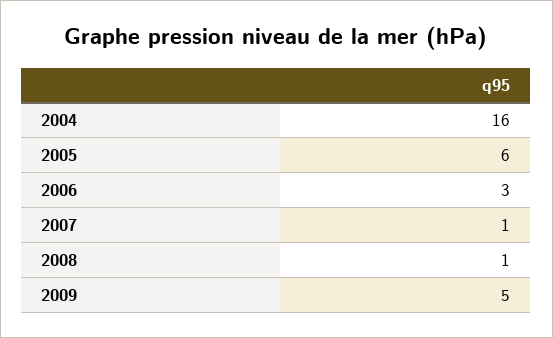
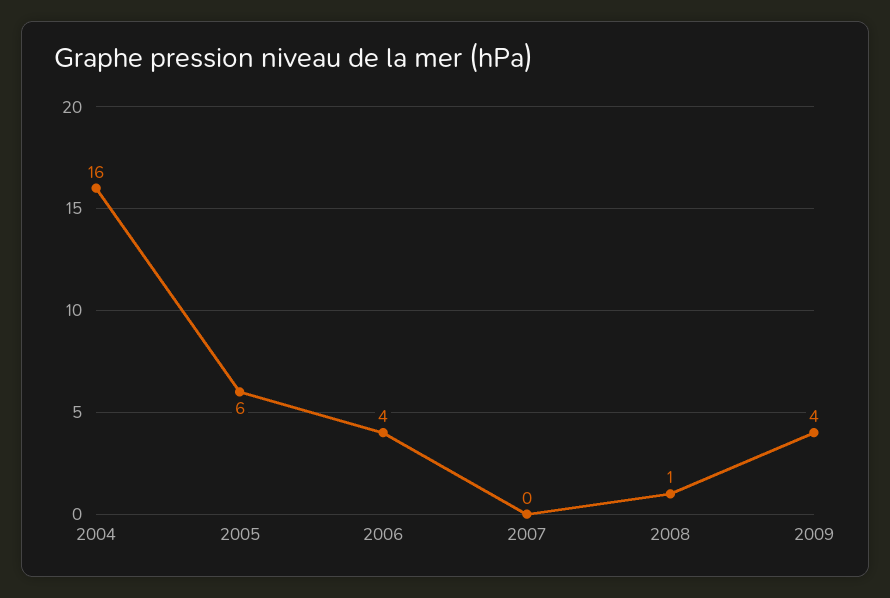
2006: 3 -> 4
2007: 1 -> 0
2009: 5 -> 4

